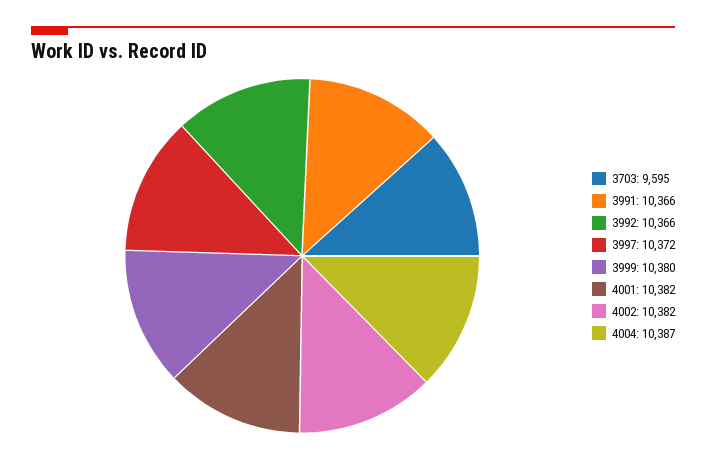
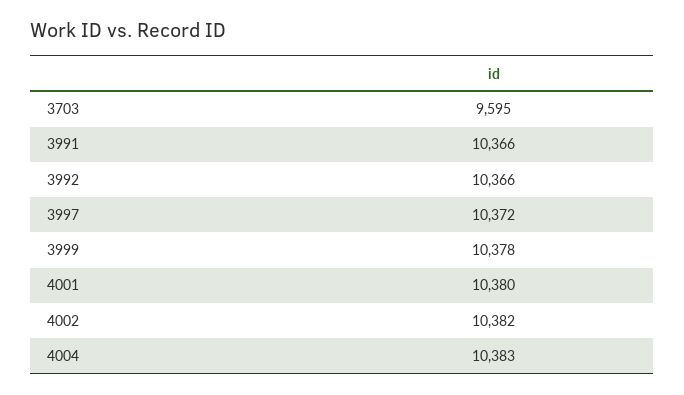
3999: 10380 -> 10378
4001: 10382 -> 10380
4004: 10387 -> 10383

